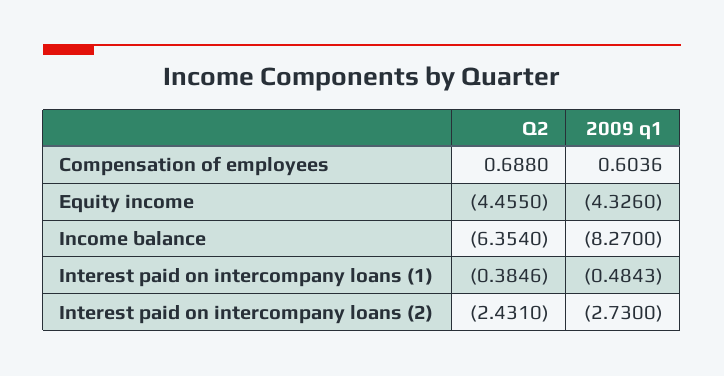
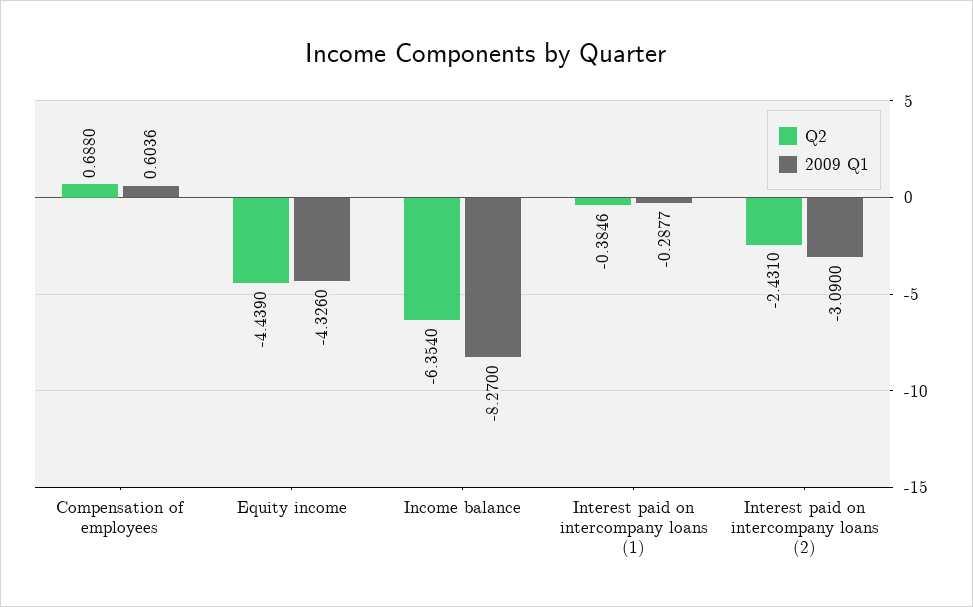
Q2, Equity income: -4.455 -> -4.439
2009 q1, Interest paid on intercompany loans (1): -0.4843 -> -0.2877
2009 q1, Interest paid on intercompany loans (2): -2.73 -> -3.09

